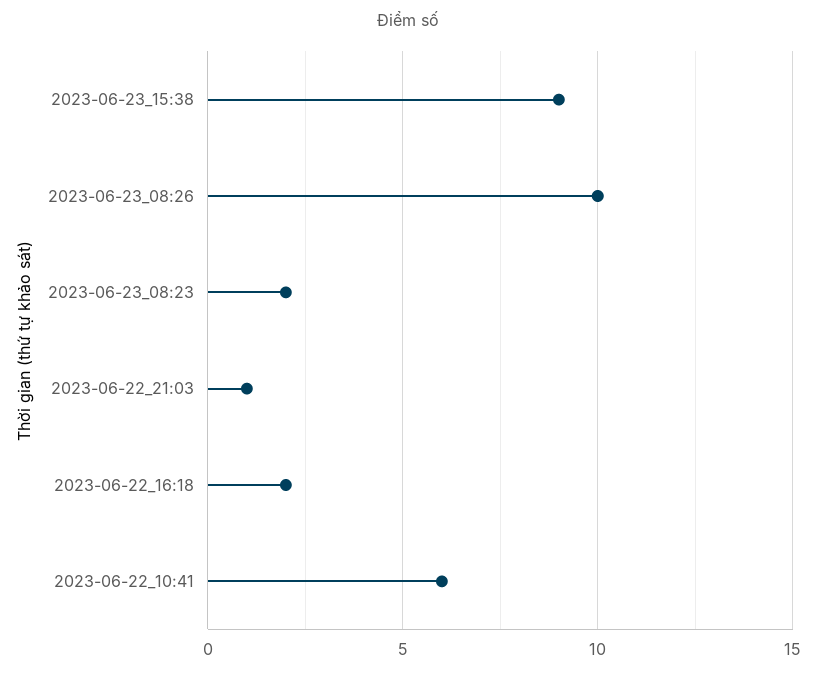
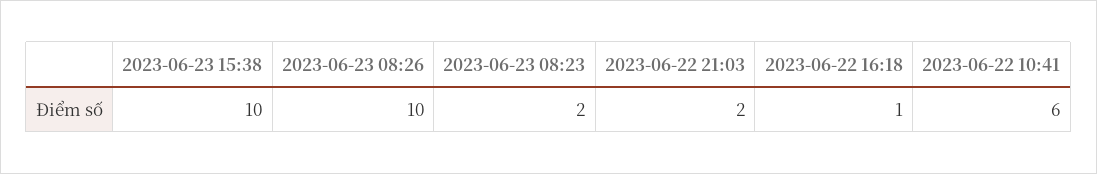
2023-06-23_15:38: 9 -> 10
2023-06-22_21:03: 1 -> 2
2023-06-22_16:18: 2 -> 1

